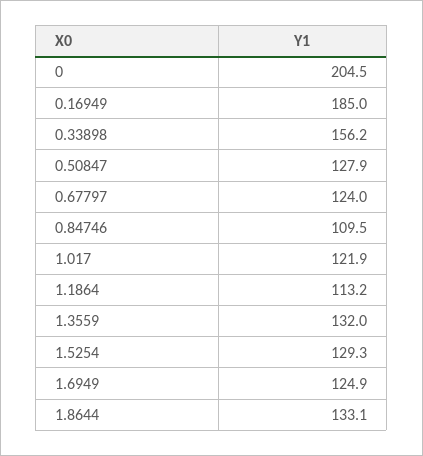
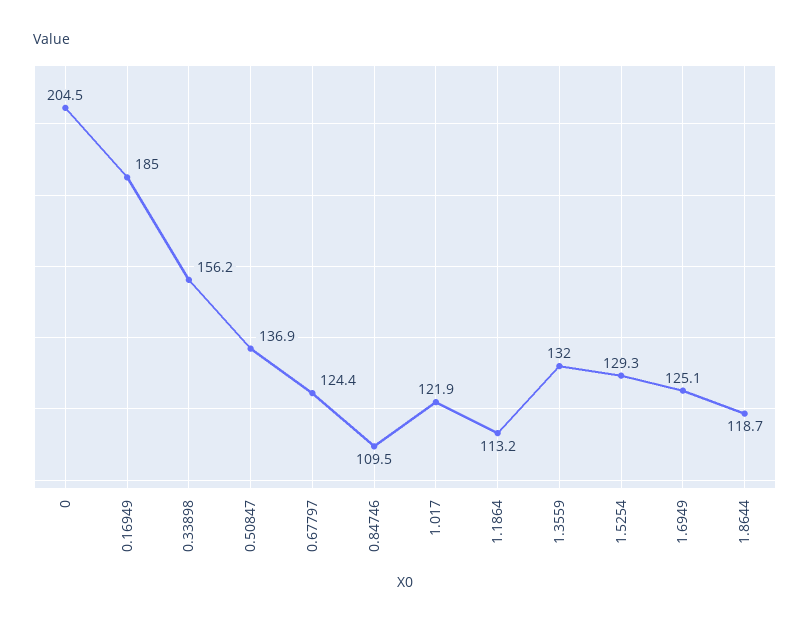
0.50847: 127.9 -> 136.9
0.67797: 124 -> 124.4
1.6949: 124.9 -> 125.1
1.8644: 133.1 -> 118.7

